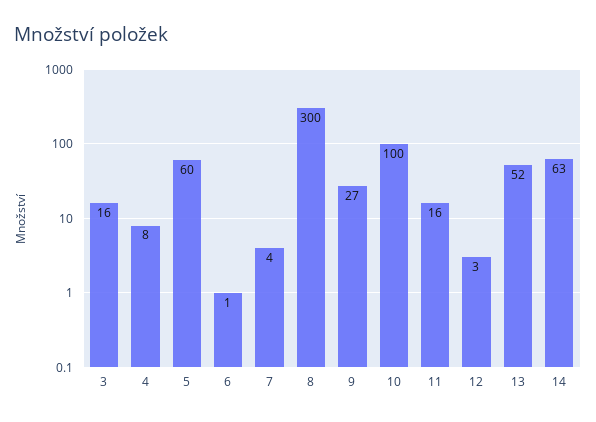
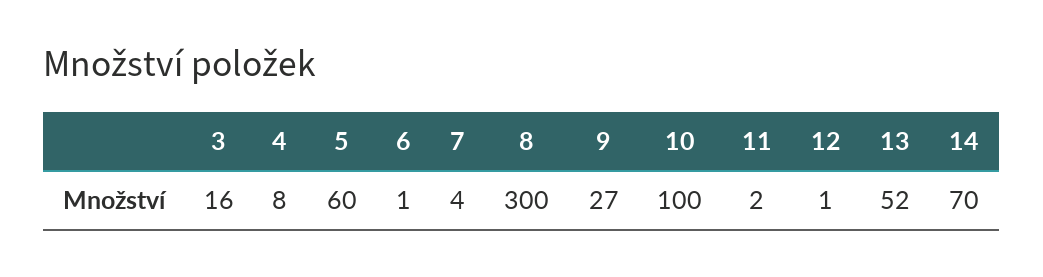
11: 16 -> 2
12: 3 -> 1
14: 63 -> 70

